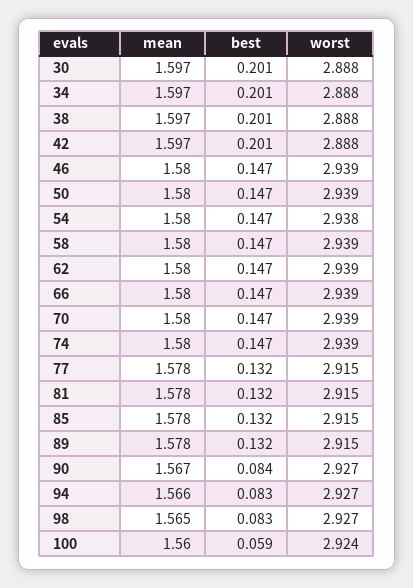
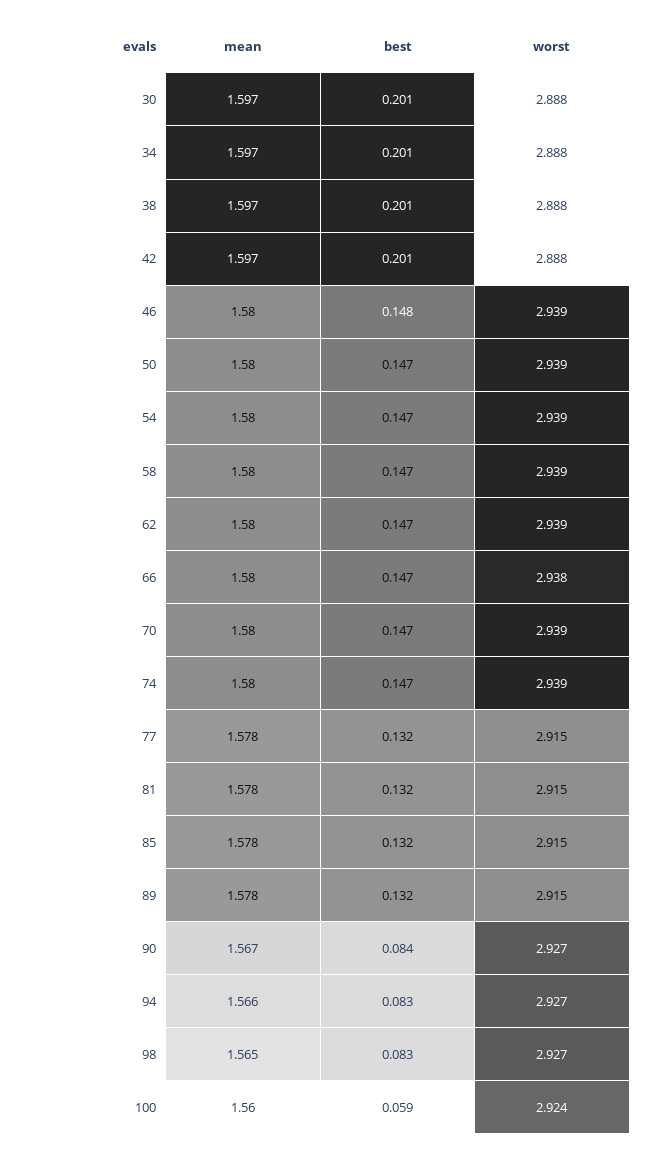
best, 46: 0.147 -> 0.148
worst, 54: 2.938 -> 2.939
worst, 66: 2.939 -> 2.938

